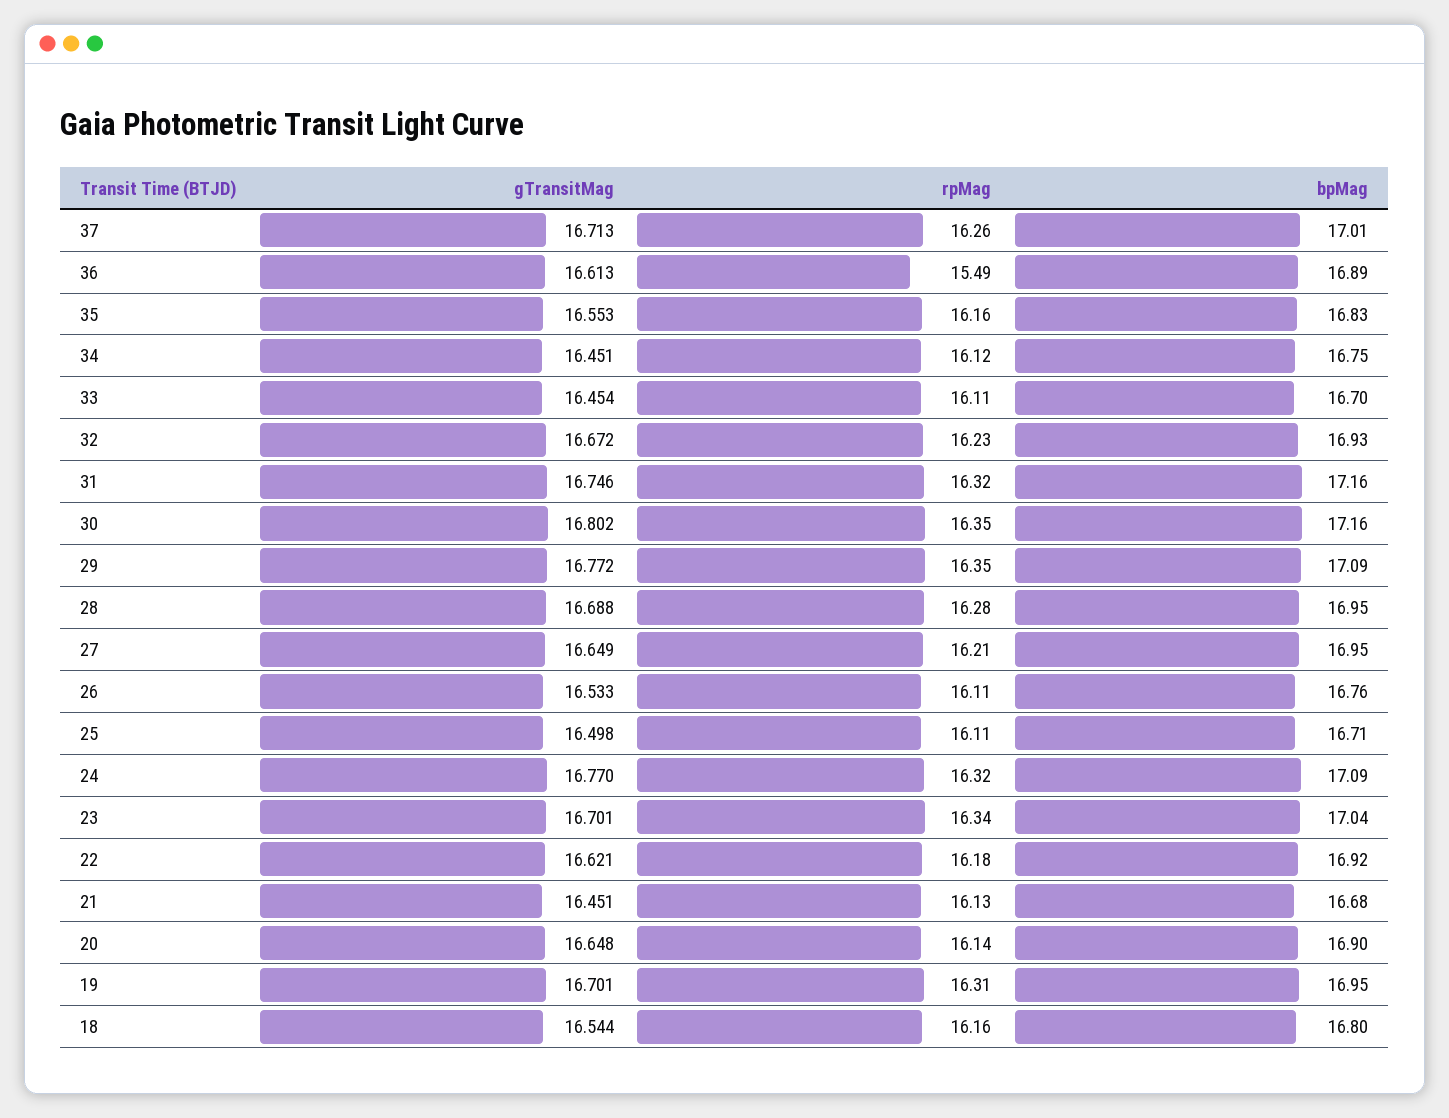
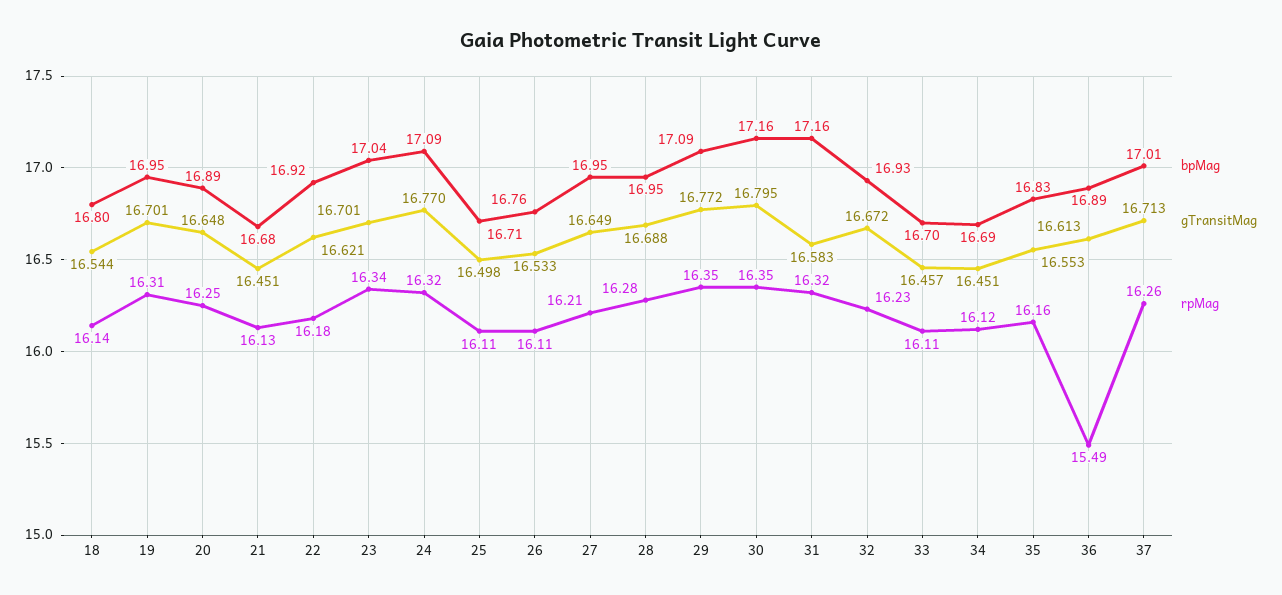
bpMag, 34: 16.75 -> 16.69
gTransitMag, 33: 16.454 -> 16.457
gTransitMag, 31: 16.746 -> 16.583
gTransitMag, 30: 16.802 -> 16.795
rpMag, 20: 16.14 -> 16.25
bpMag, 20: 16.9 -> 16.89
rpMag, 18: 16.16 -> 16.14

